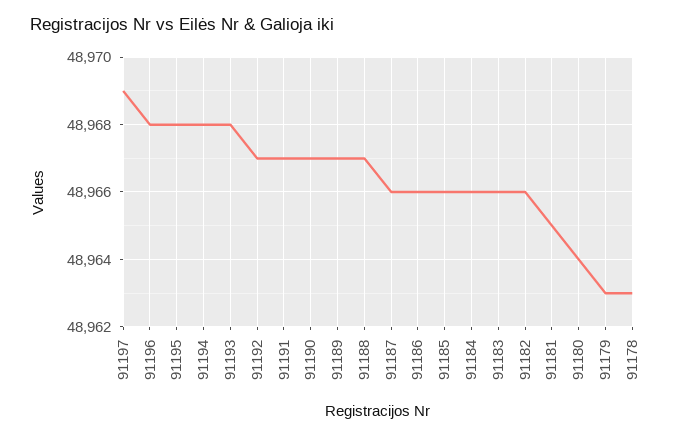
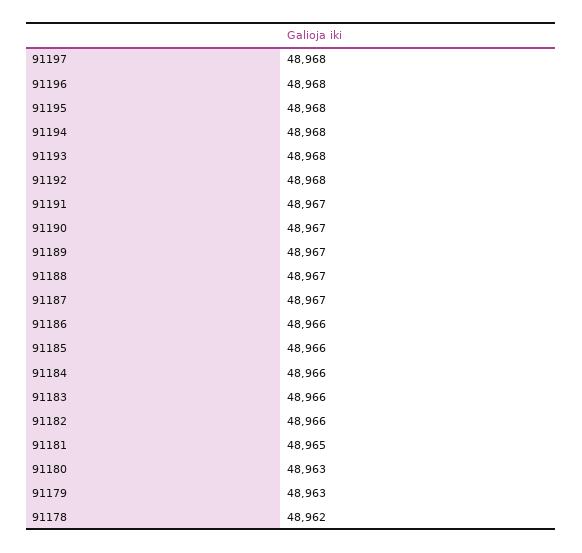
91197: 48969 -> 48968
91192: 48967 -> 48968
91187: 48966 -> 48967
91180: 48964 -> 48963
91178: 48963 -> 48962

